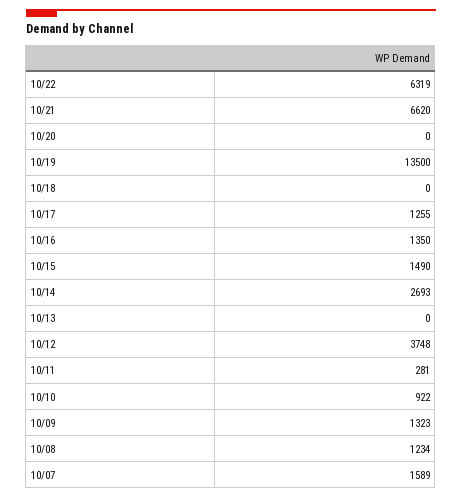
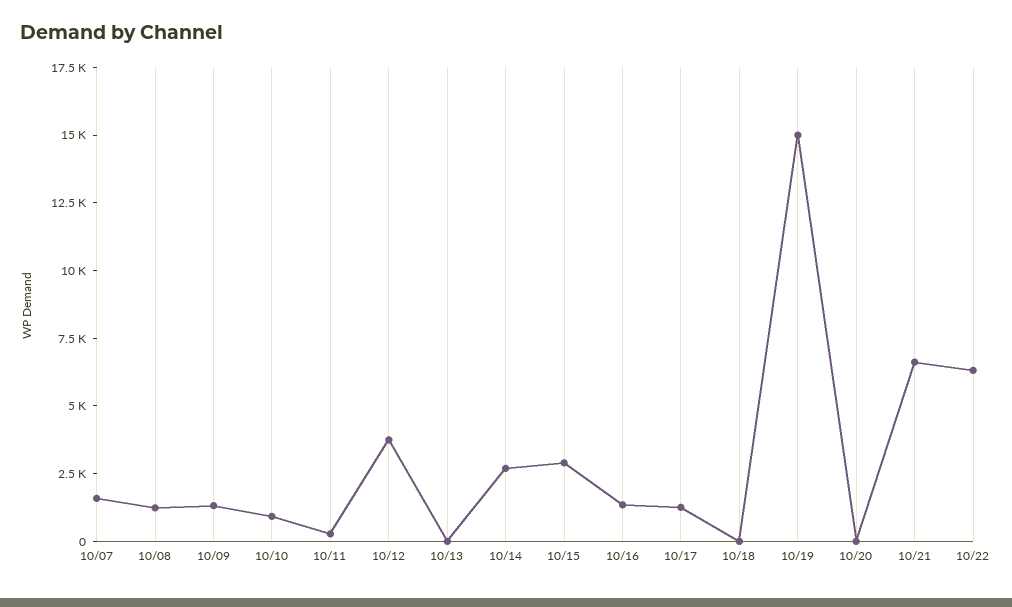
10/19: 13500 -> 15000
10/15: 1490 -> 3000

